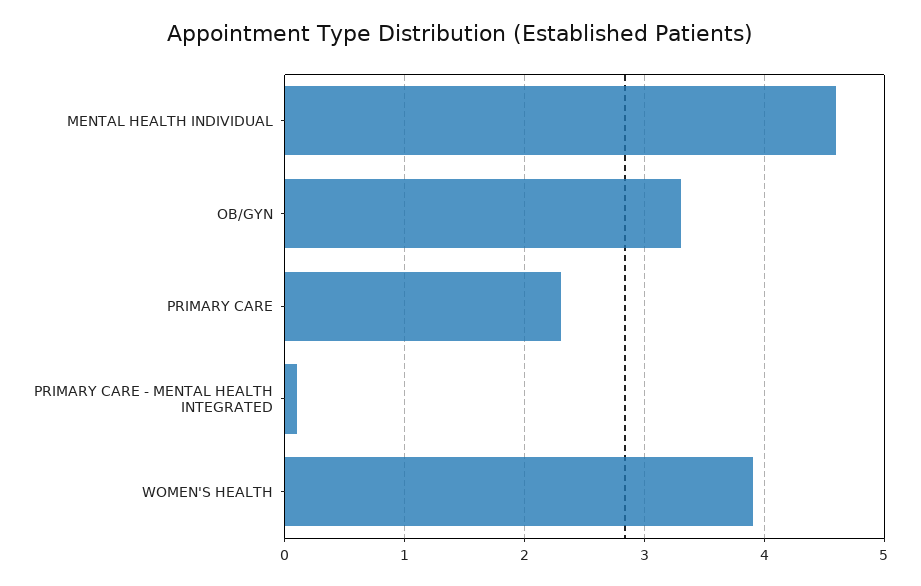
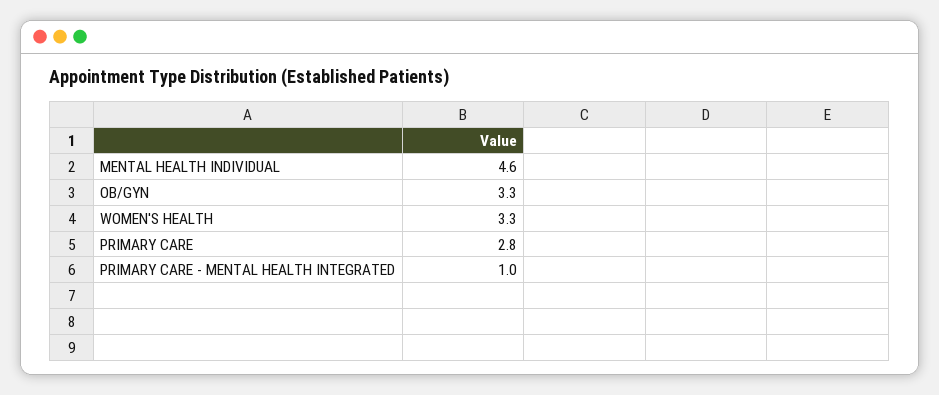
PRIMARY CARE: 2.3 -> 2.8
PRIMARY CARE - MENTAL HEALTH INTEGRATED: 0.1 -> 1
WOMEN'S HEALTH: 3.9 -> 3.3

